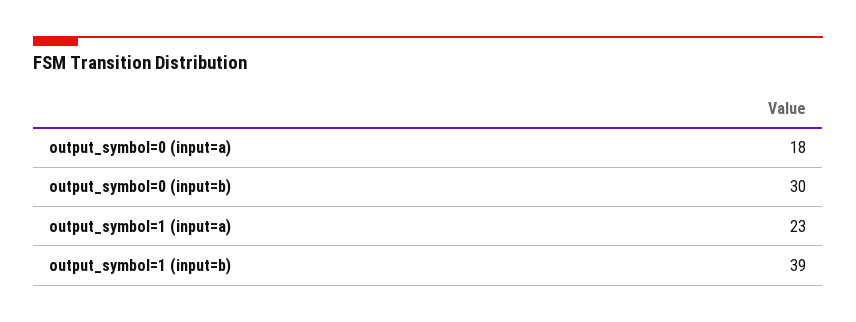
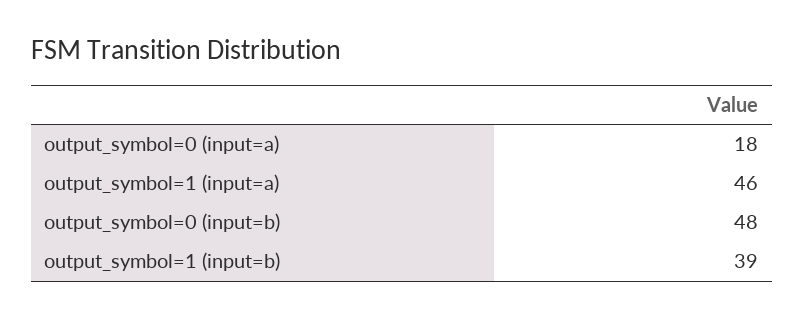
output_symbol=0 (input=b): 30 -> 48
output_symbol=1 (input=a): 23 -> 46

